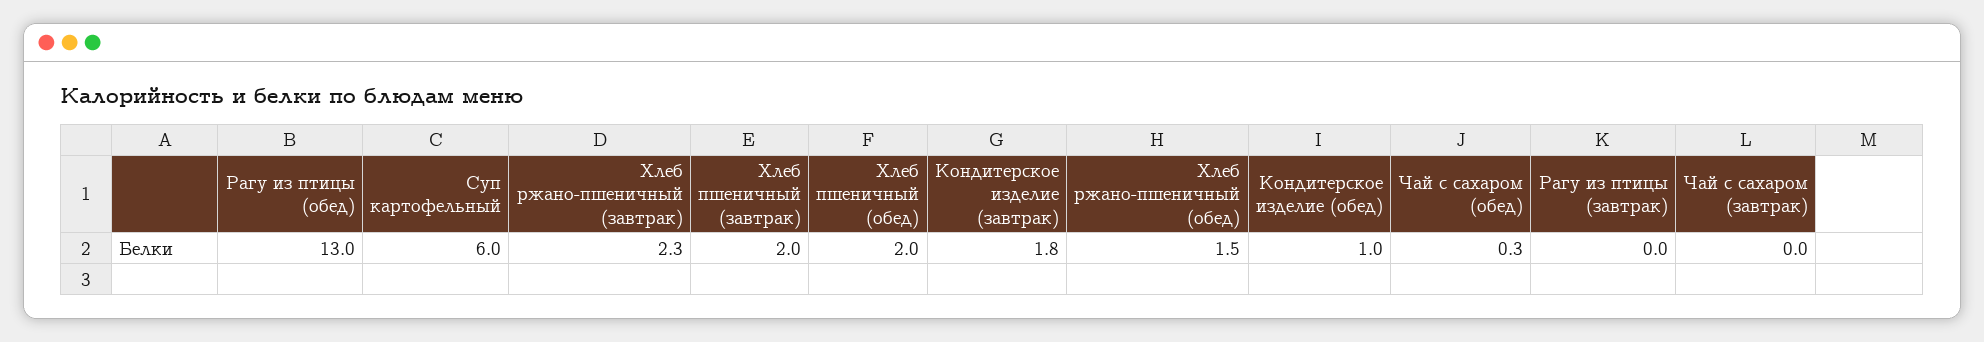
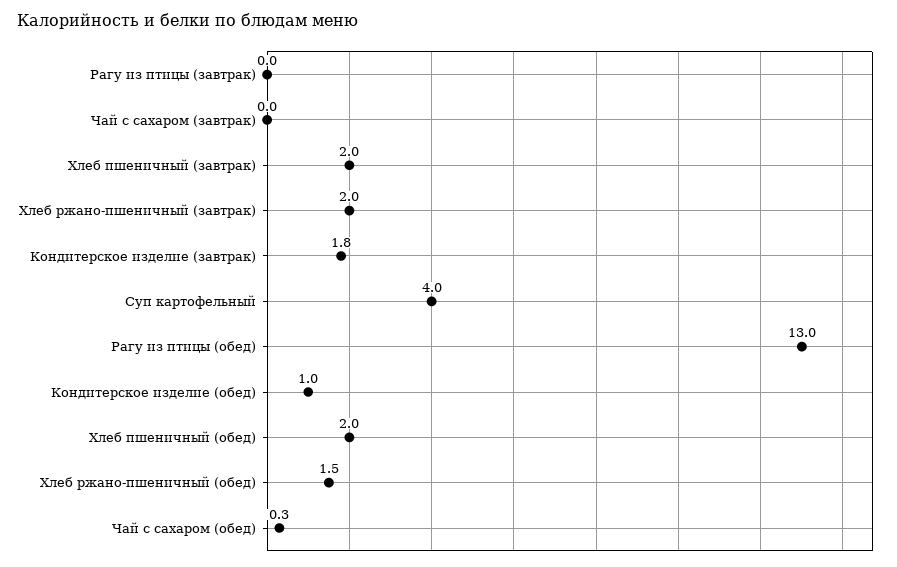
Суп картофельный: 6 -> 4
Хлеб ржано-пшеничный (завтрак): 2.3 -> 2

